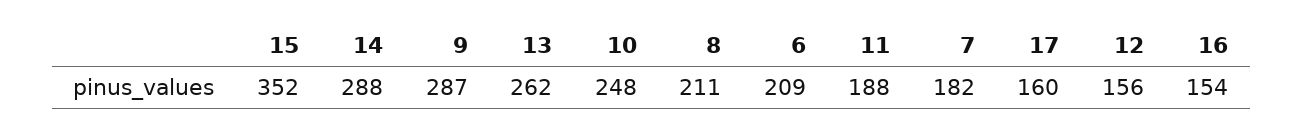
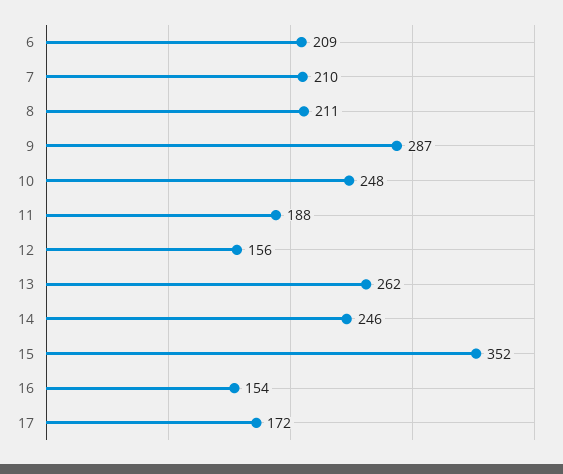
14: 288 -> 246
7: 182 -> 210
17: 160 -> 172

